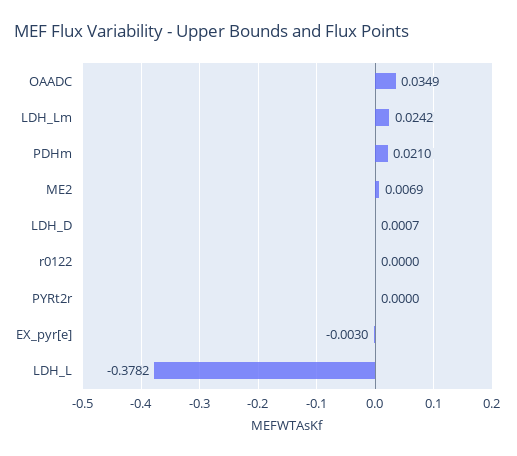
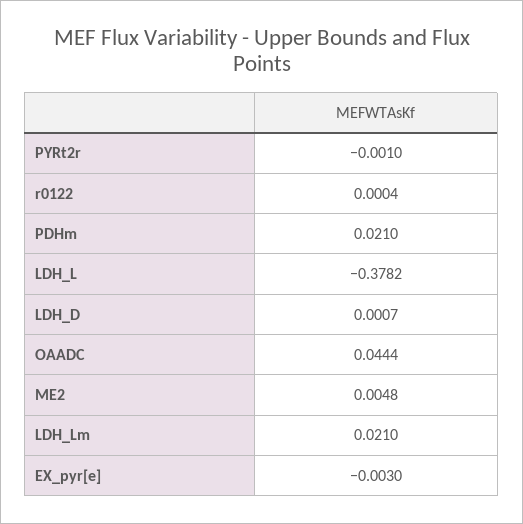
OAADC: 0.0349 -> 0.0444
LDH_Lm: 0.0242 -> 0.021
ME2: 0.0069 -> 0.0048
r0122: 0 -> 0.0004
PYRt2r: 0 -> -0.001

